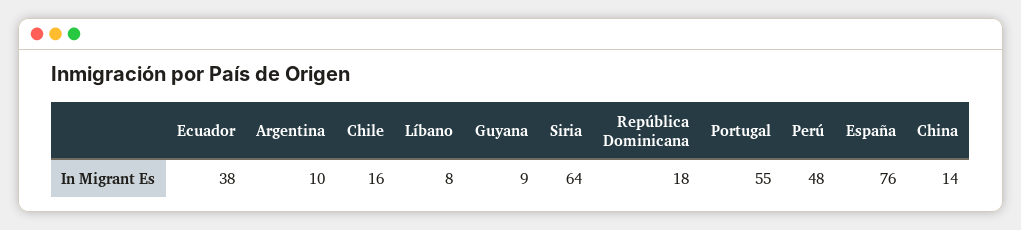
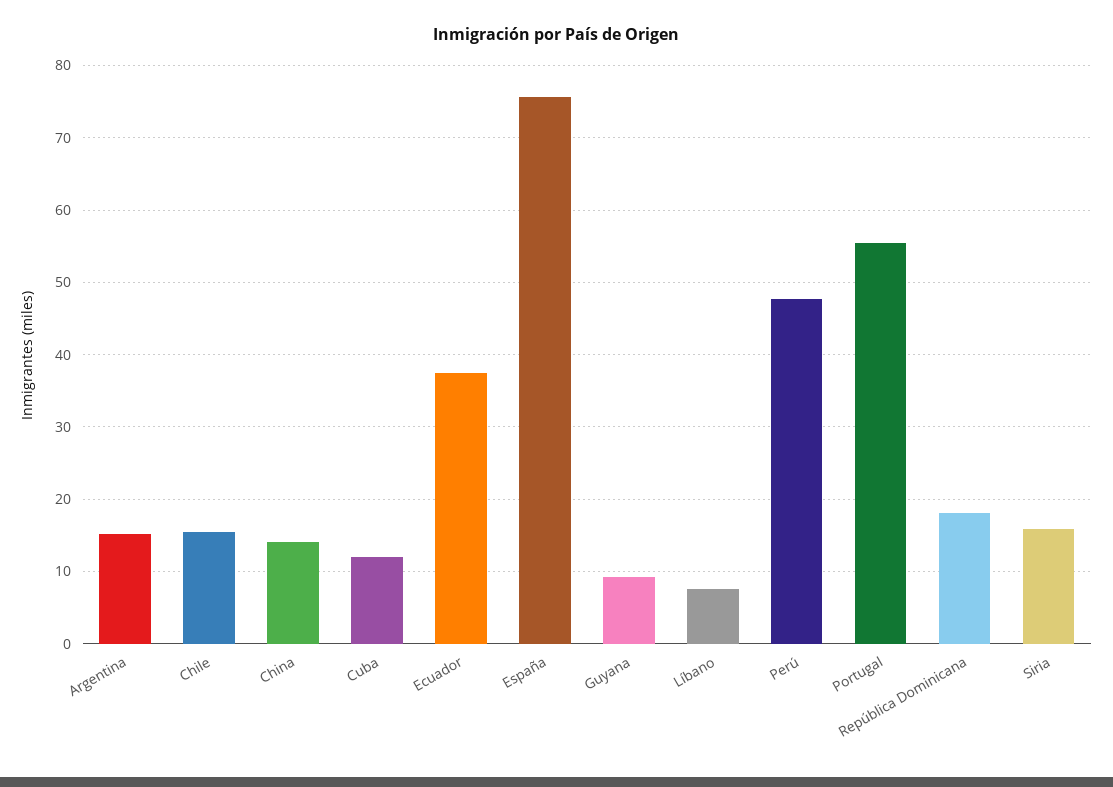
Argentina: 10 -> 15
Siria: 64 -> 16
Cuba: none -> 12

